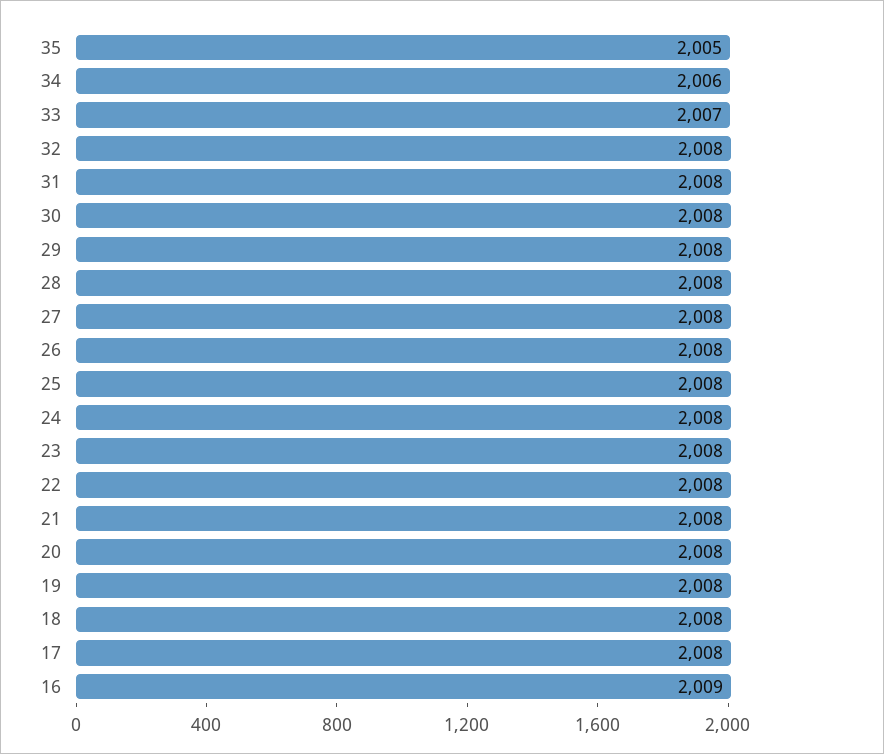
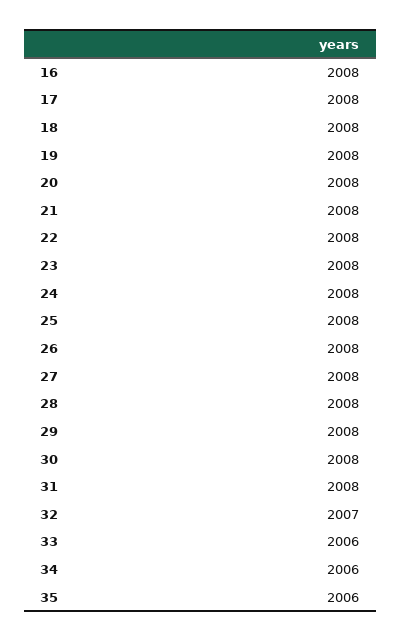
35: 2005 -> 2006
33: 2007 -> 2006
32: 2008 -> 2007
16: 2009 -> 2008

